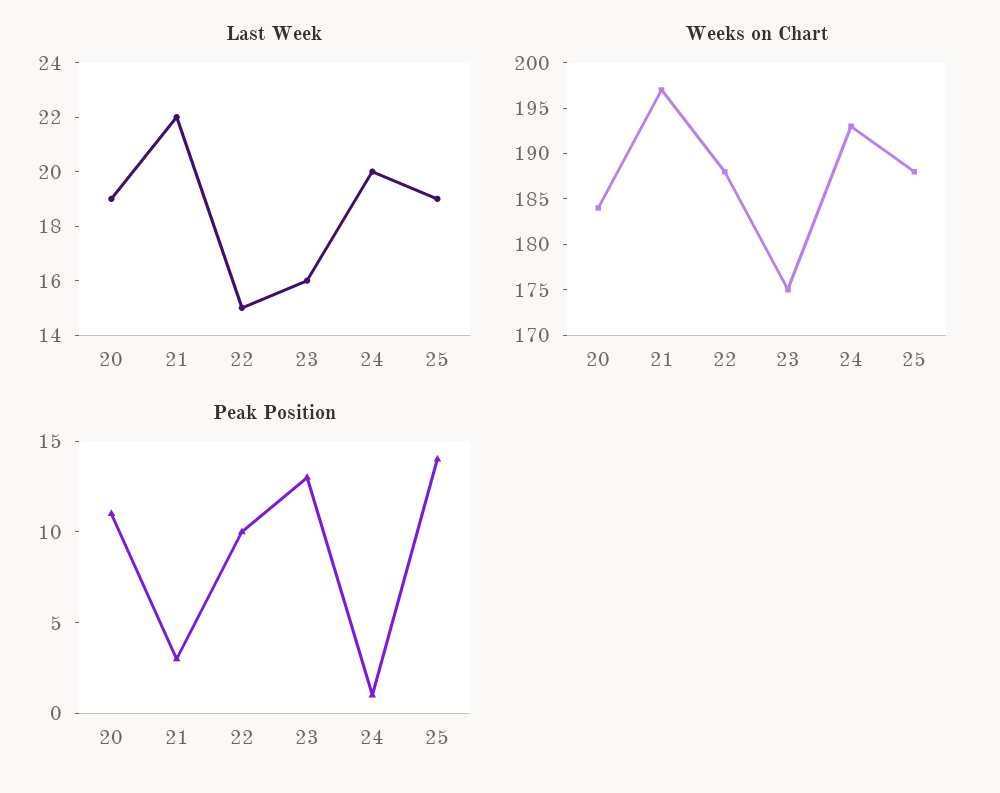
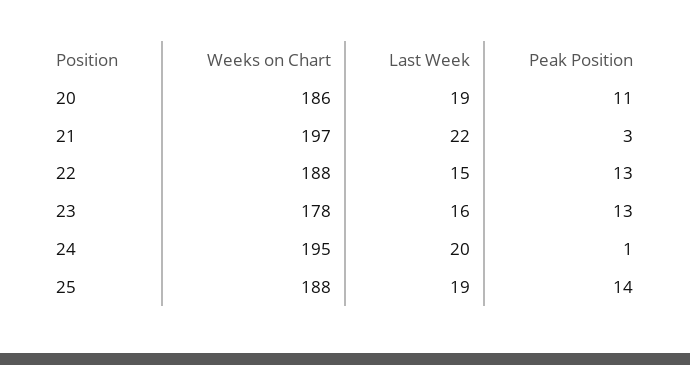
Weeks on Chart, 20: 184 -> 186
Weeks on Chart, 23: 175 -> 178
Weeks on Chart, 24: 193 -> 195
Peak Position, 22: 10 -> 13

